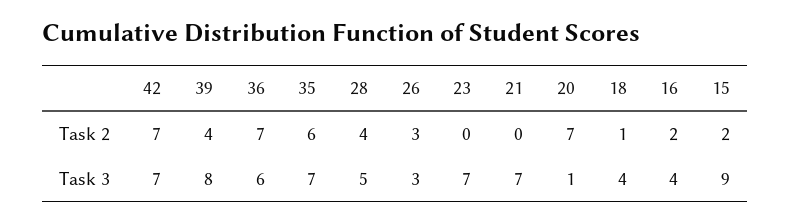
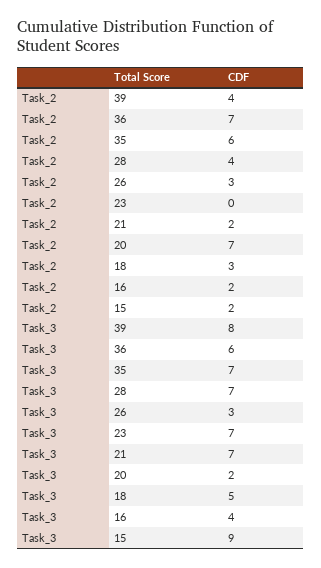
42, Task 2: 7 -> none
21, Task 2: 0 -> 2
18, Task 2: 1 -> 3
42, Task 3: 7 -> none
28, Task 3: 5 -> 7
20, Task 3: 1 -> 2
18, Task 3: 4 -> 5

